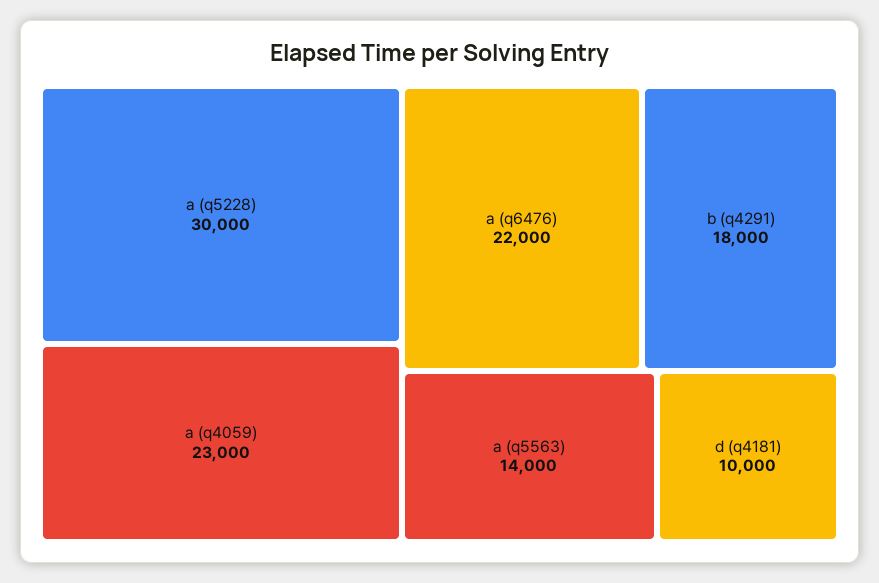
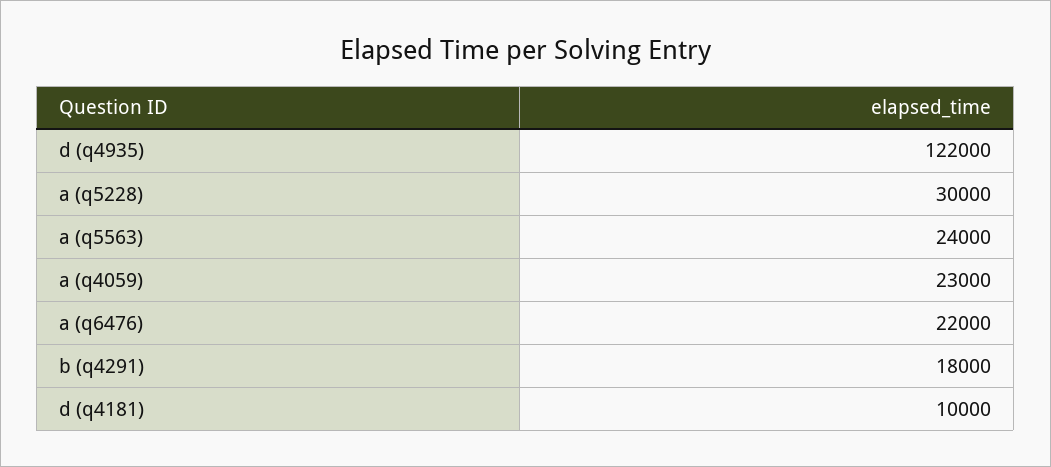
a (q5563): 14000 -> 24000
d (q4935): none -> 122000

